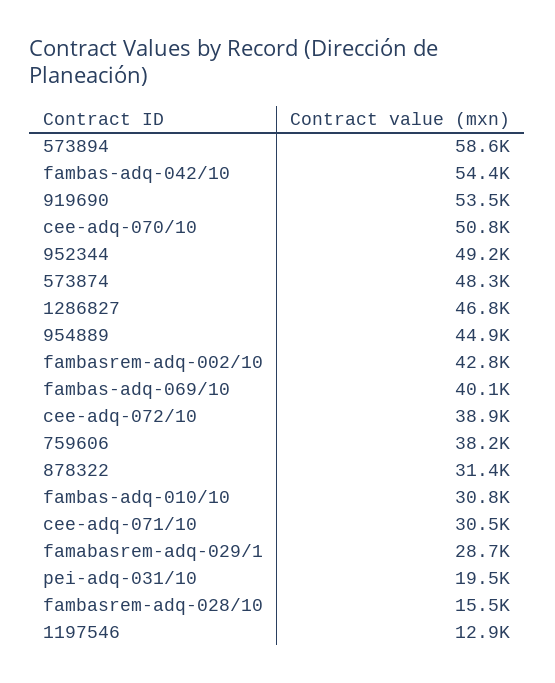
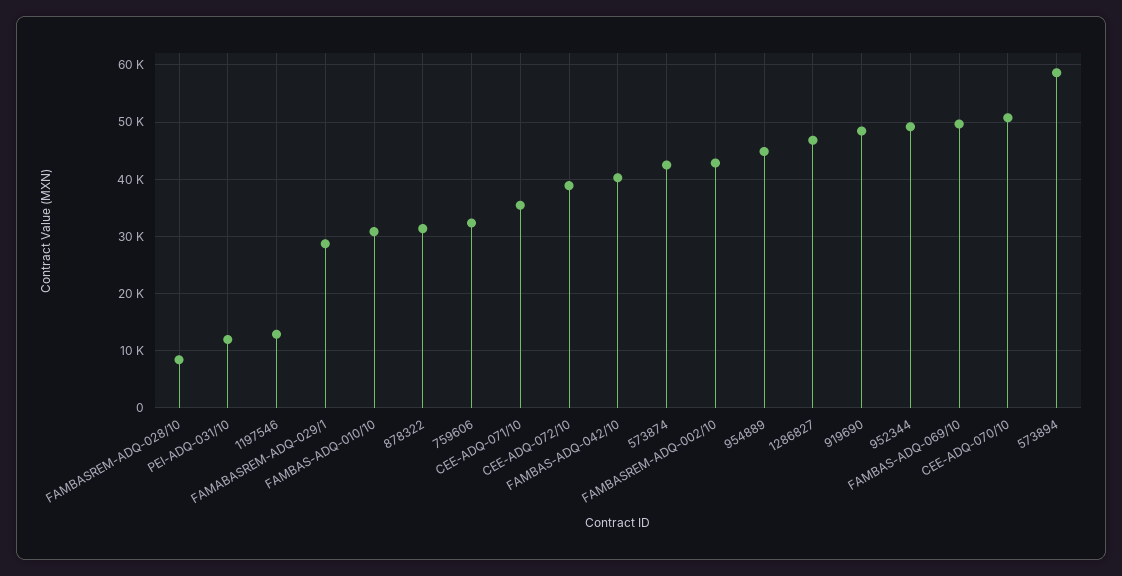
fambas-adq-042/10: 54400 -> 40000
919690: 53500 -> 48000
573874: 48300 -> 42000
fambas-adq-069/10: 40100 -> 50000
759606: 38200 -> 32000
cee-adq-071/10: 30500 -> 36000
pei-adq-031/10: 19500 -> 12000
fambasrem-adq-028/10: 15500 -> 8000

